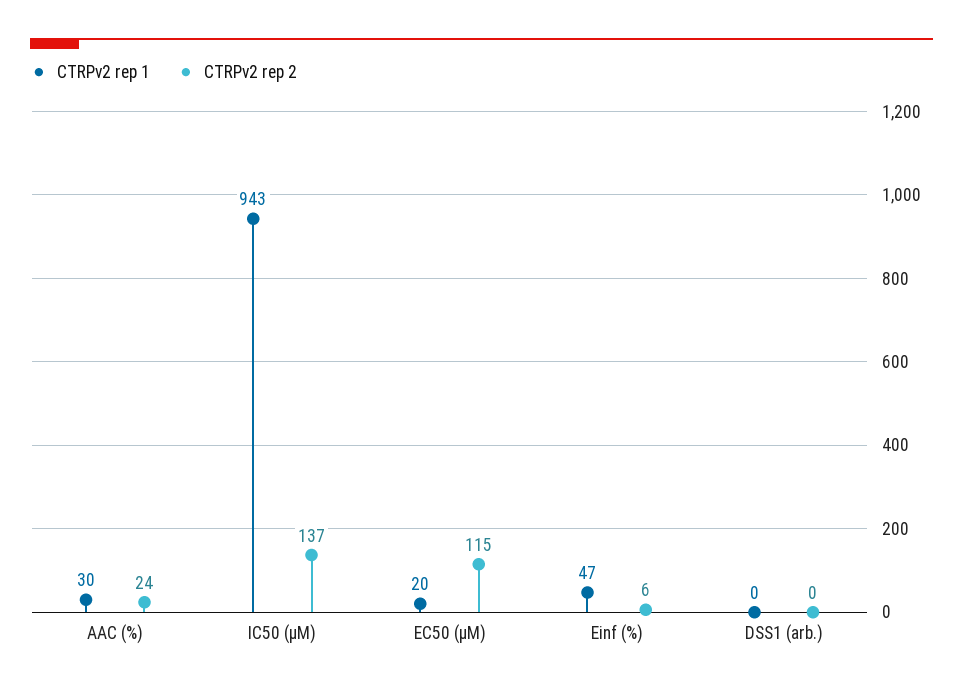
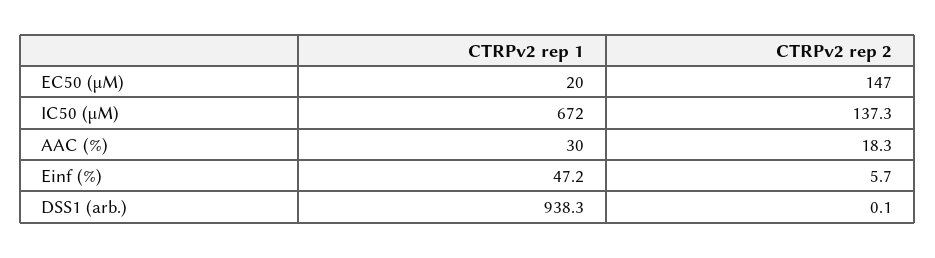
CTRPv2 rep 2, AAC (%): 24 -> 18.3
CTRPv2 rep 1, IC50 (µM): 943 -> 672
CTRPv2 rep 2, EC50 (µM): 115 -> 147
CTRPv2 rep 1, DSS1 (arb.): 0 -> 938.3

